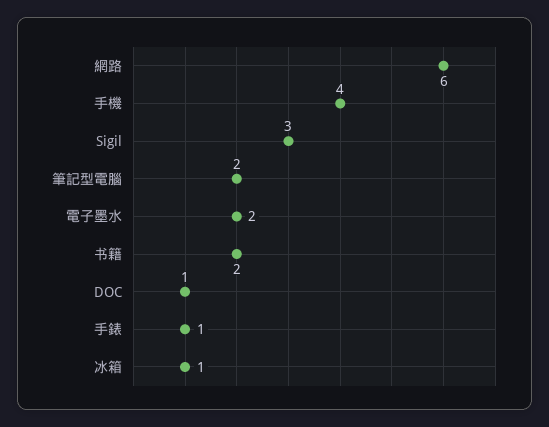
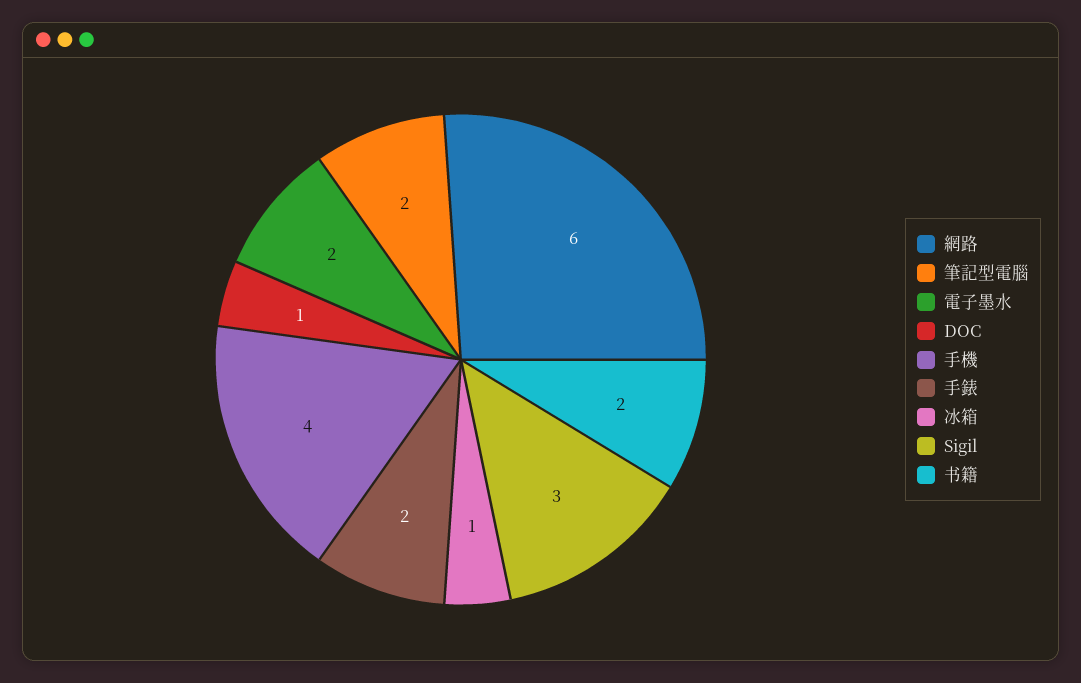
手錶: 1 -> 2

